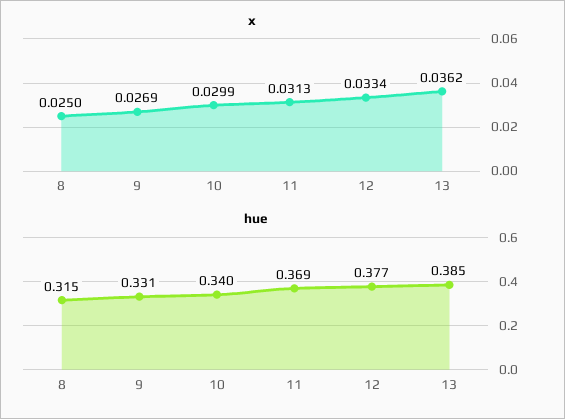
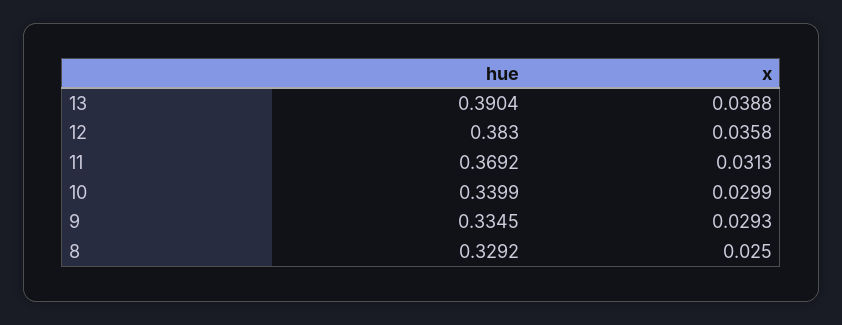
x, 9: 0.0269 -> 0.0293
x, 12: 0.0334 -> 0.0358
x, 13: 0.0362 -> 0.0388
hue, 8: 0.315 -> 0.3292
hue, 9: 0.331 -> 0.3345
hue, 12: 0.377 -> 0.383
hue, 13: 0.385 -> 0.3904

